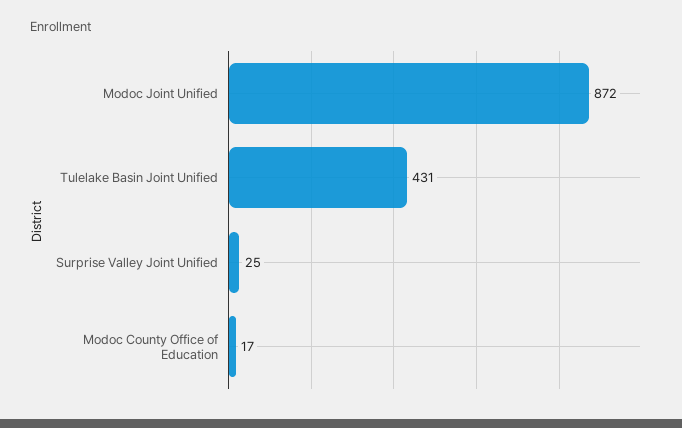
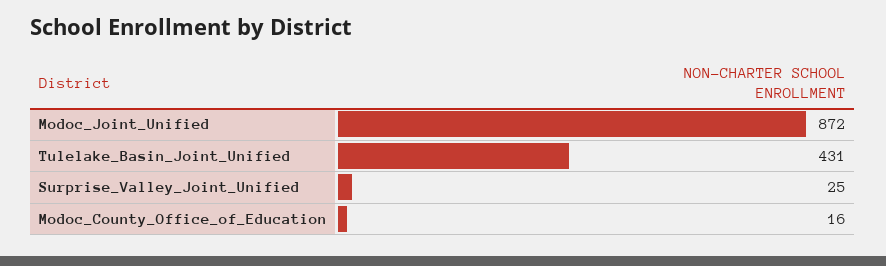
Modoc County Office of Education: 17 -> 16

